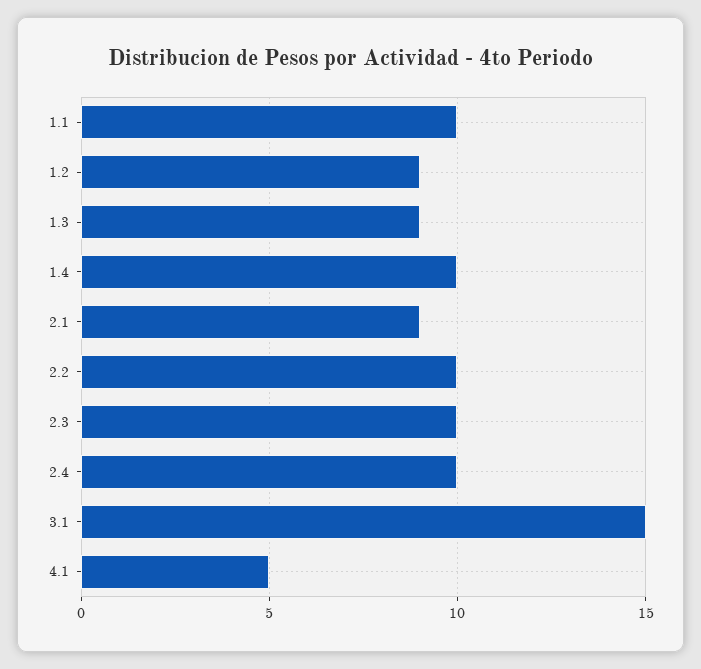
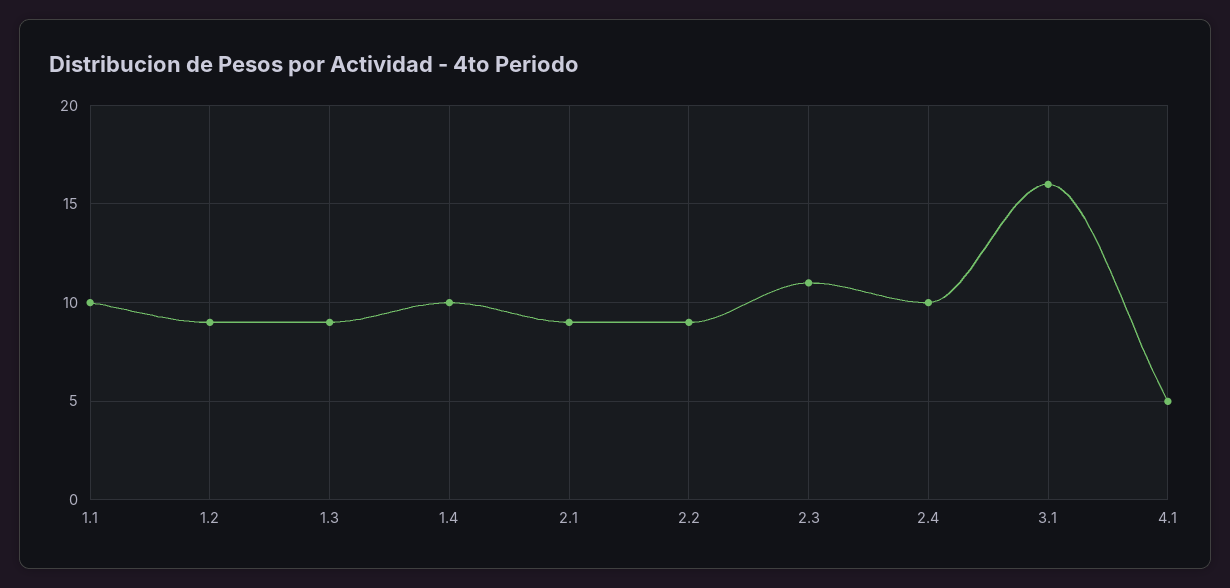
2.2: 10 -> 9
2.3: 10 -> 11
3.1: 15 -> 16

